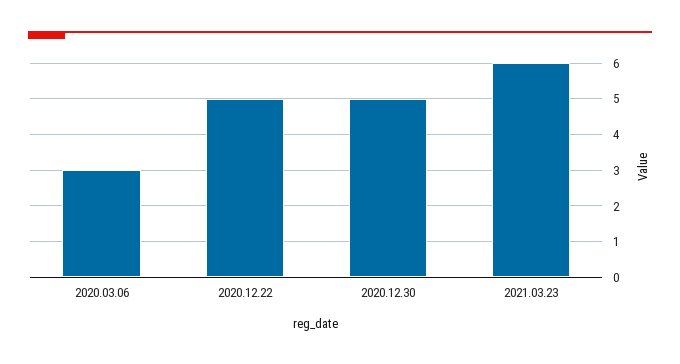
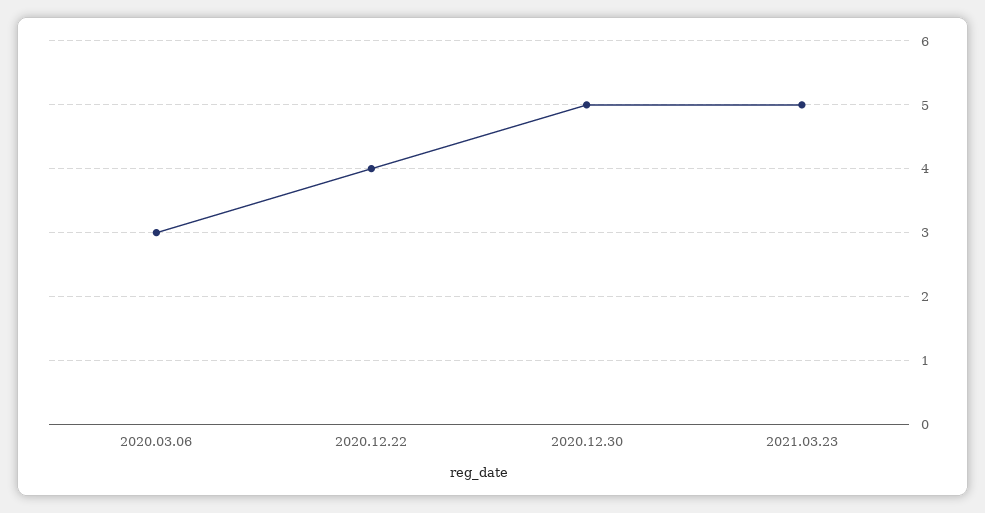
2020.12.22: 5 -> 4
2021.03.23: 6 -> 5

